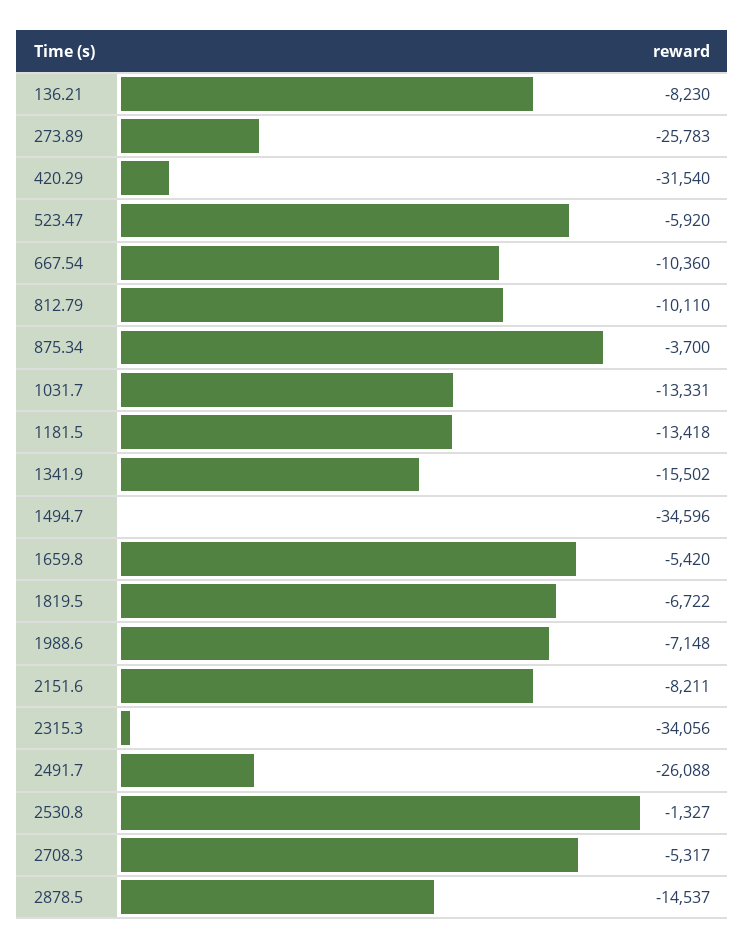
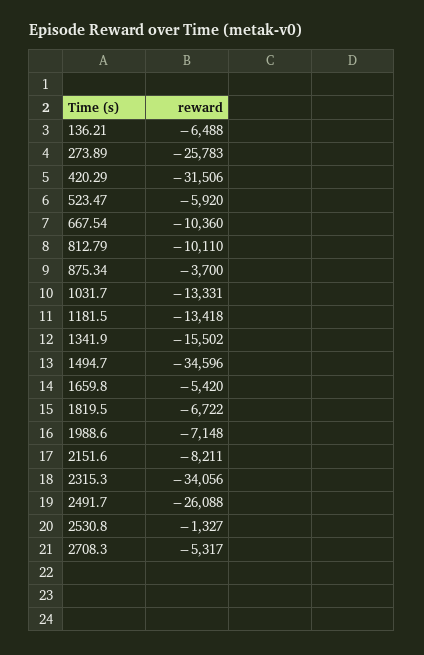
136.21: -8230 -> -6488
420.29: -31540 -> -31506
2878.5: -14537 -> none

